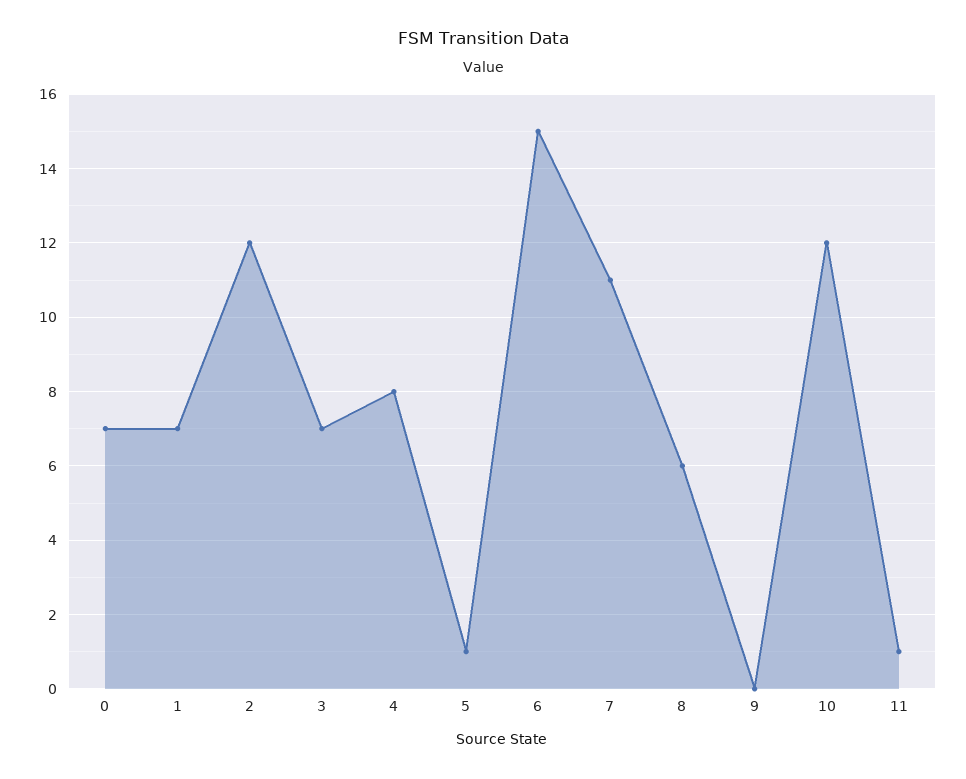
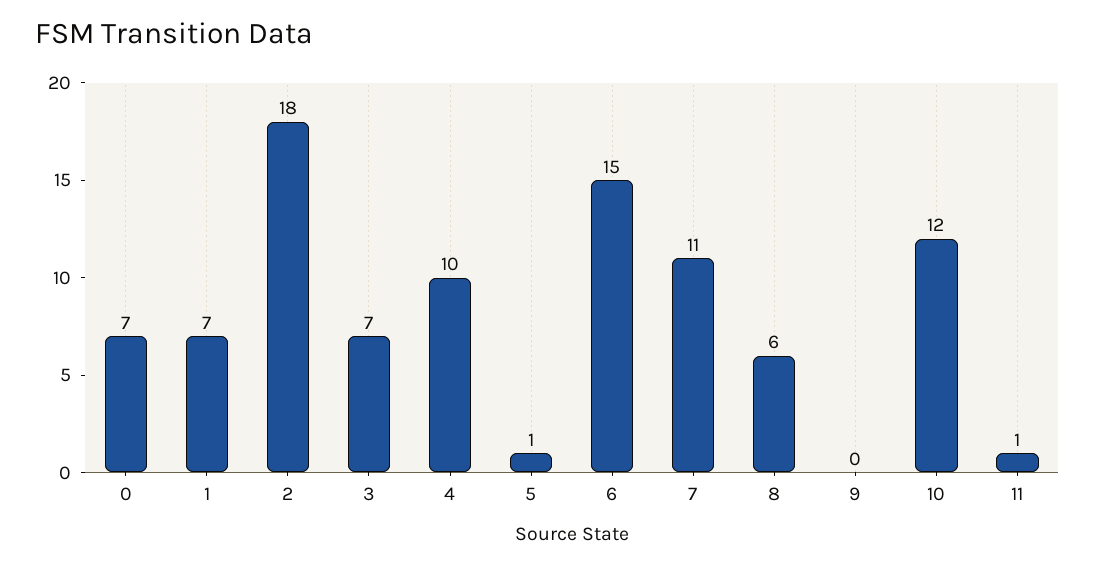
2: 12 -> 18
4: 8 -> 10

